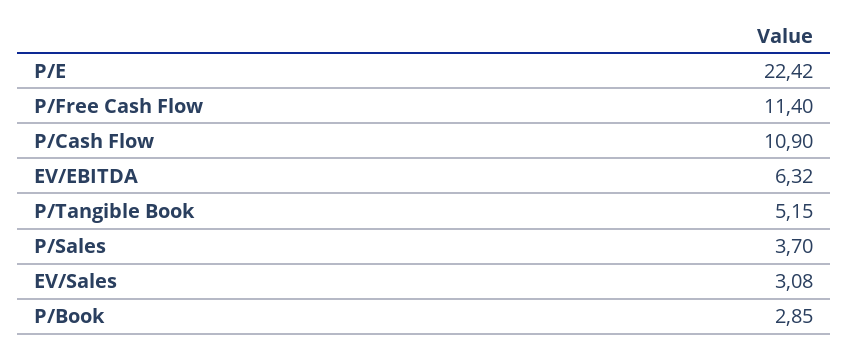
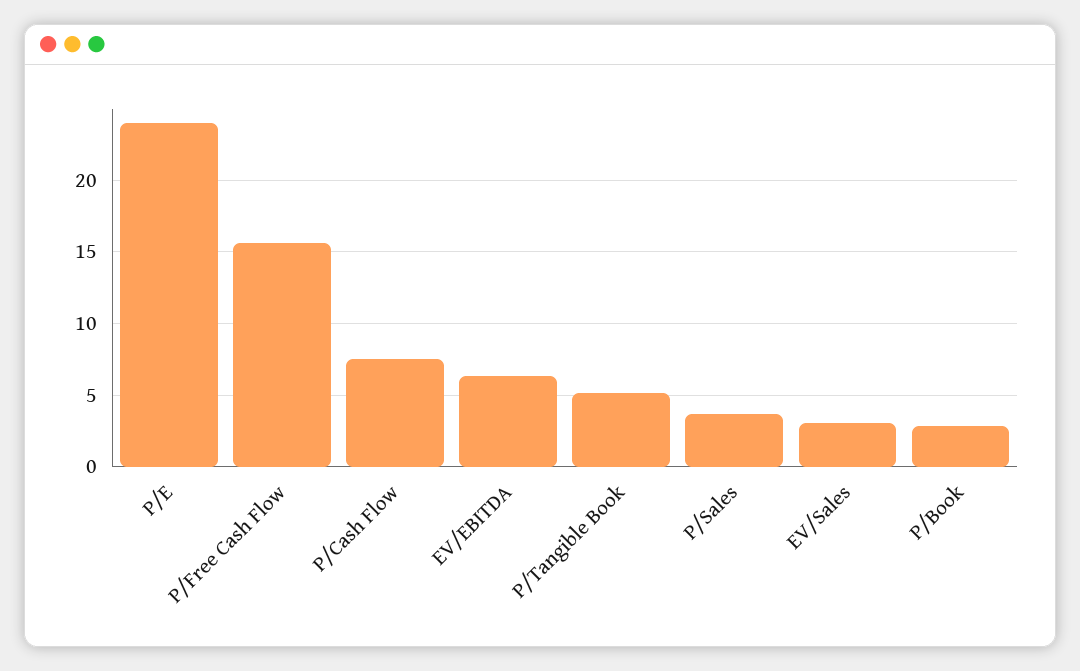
P/E: 22.42 -> 24
P/Free Cash Flow: 11.4 -> 15.5
P/Cash Flow: 10.9 -> 7.5

